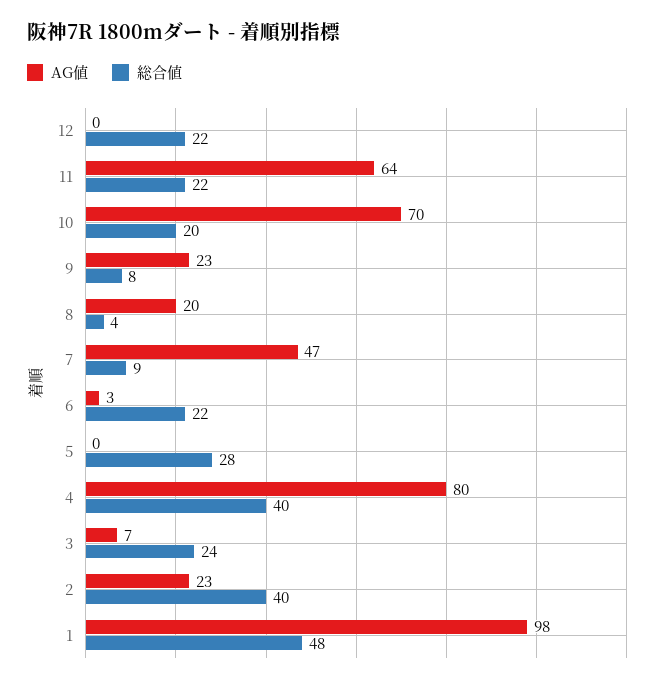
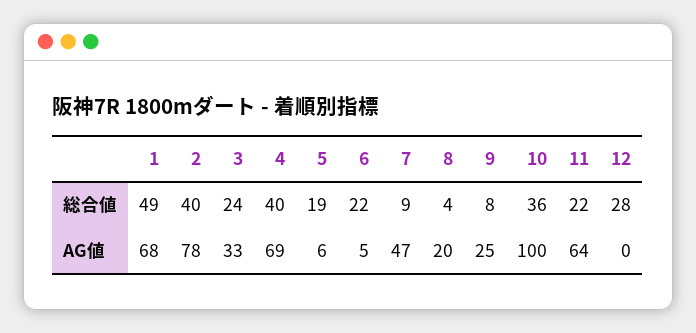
総合値, 12: 22 -> 28
AG値, 10: 70 -> 100
総合値, 10: 20 -> 36
AG値, 9: 23 -> 25
AG値, 6: 3 -> 5
AG値, 5: 0 -> 6
総合値, 5: 28 -> 19
AG値, 4: 80 -> 69
AG値, 3: 7 -> 33
AG値, 2: 23 -> 78
AG値, 1: 98 -> 68
総合値, 1: 48 -> 49

